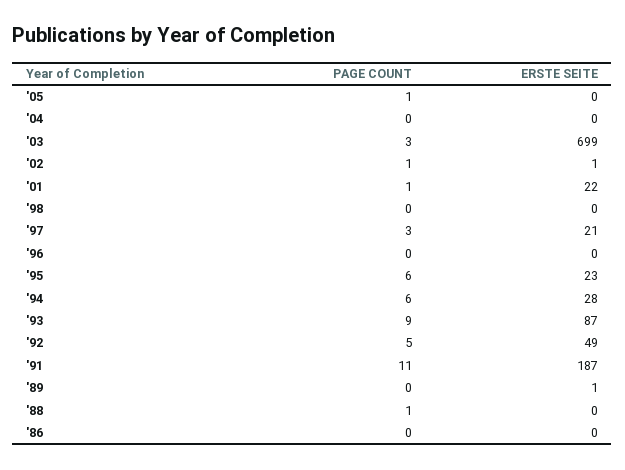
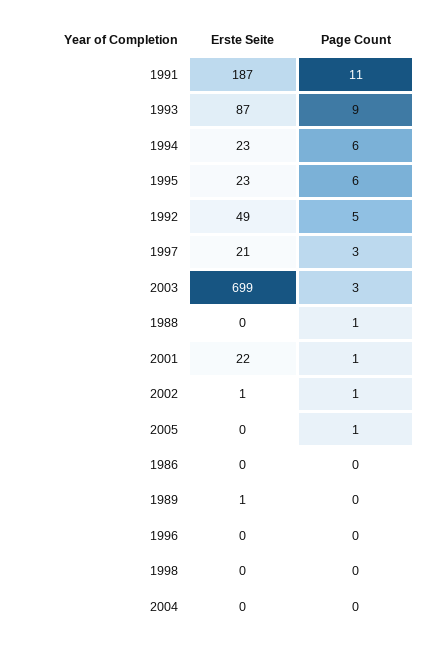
ERSTE SEITE, '94: 28 -> 23

